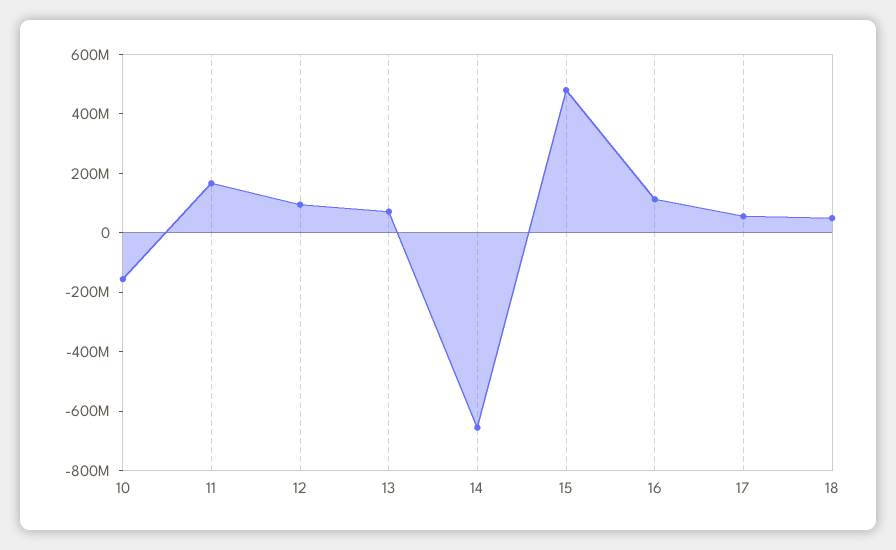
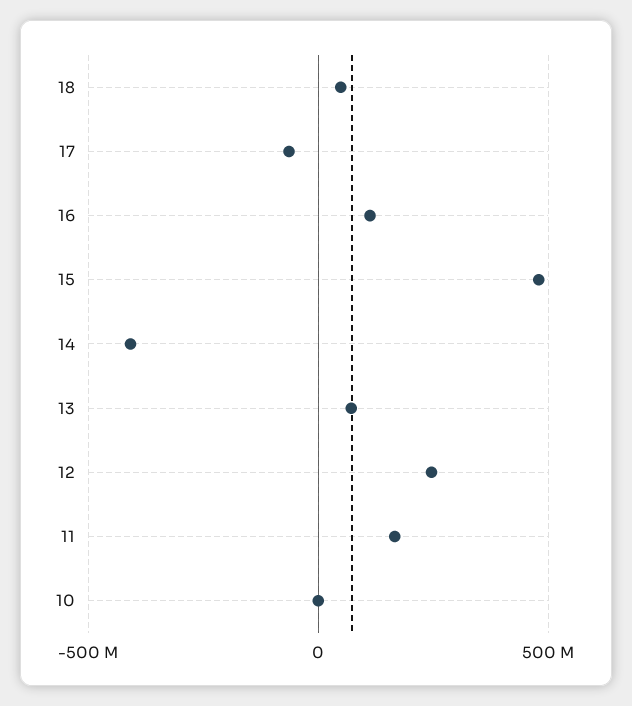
10: -150000000 -> 0
12: 100000000 -> 250000000
14: -650000000 -> -400000000
17: 50000000 -> -50000000

